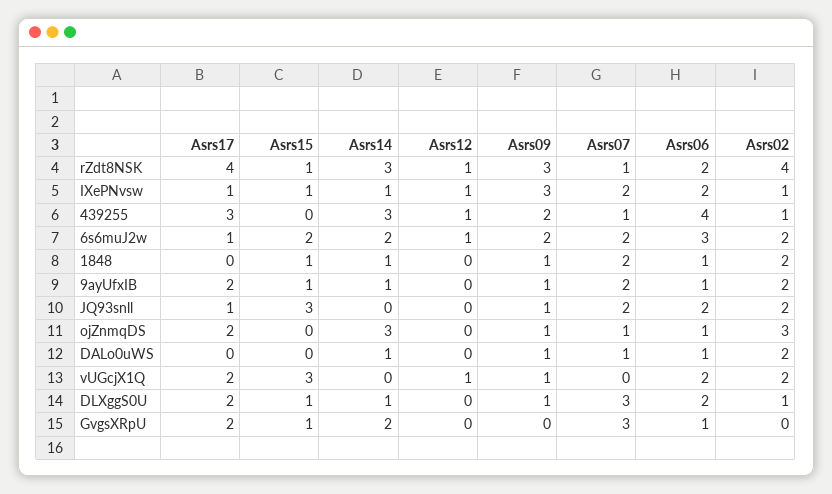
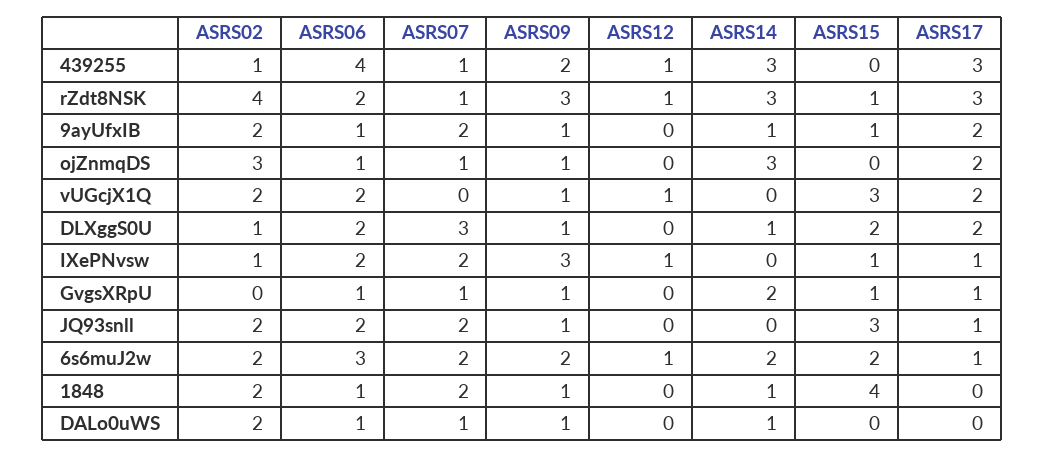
Asrs17, rZdt8NSK: 4 -> 3
Asrs14, IXePNvsw: 1 -> 0
Asrs15, 1848: 1 -> 4
Asrs15, DLXggS0U: 1 -> 2
Asrs17, GvgsXRpU: 2 -> 1
Asrs09, GvgsXRpU: 0 -> 1
Asrs07, GvgsXRpU: 3 -> 1

